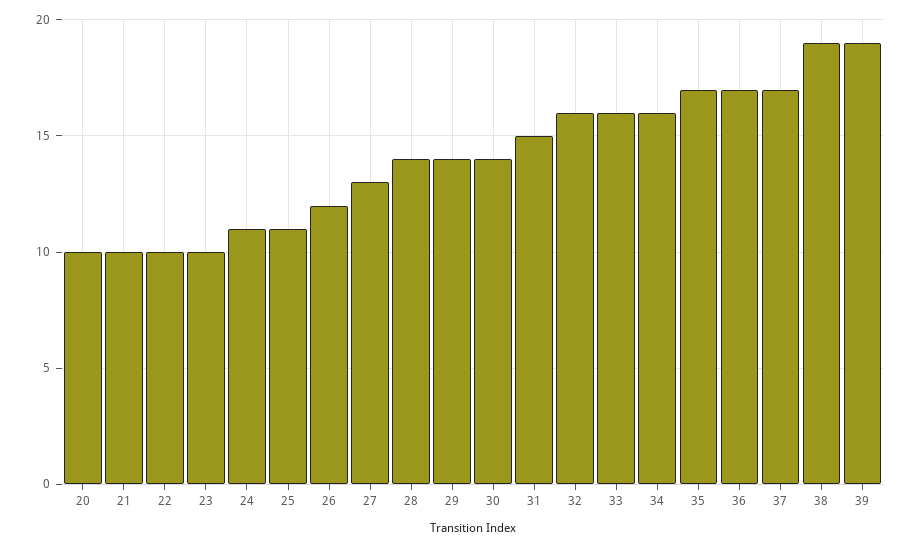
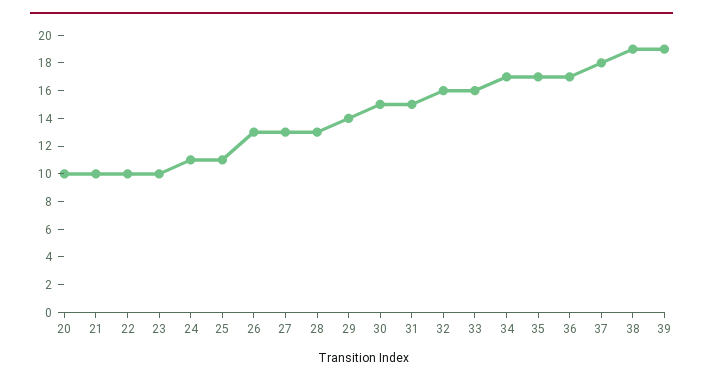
26: 12 -> 13
28: 14 -> 13
30: 14 -> 15
34: 16 -> 17
37: 17 -> 18

